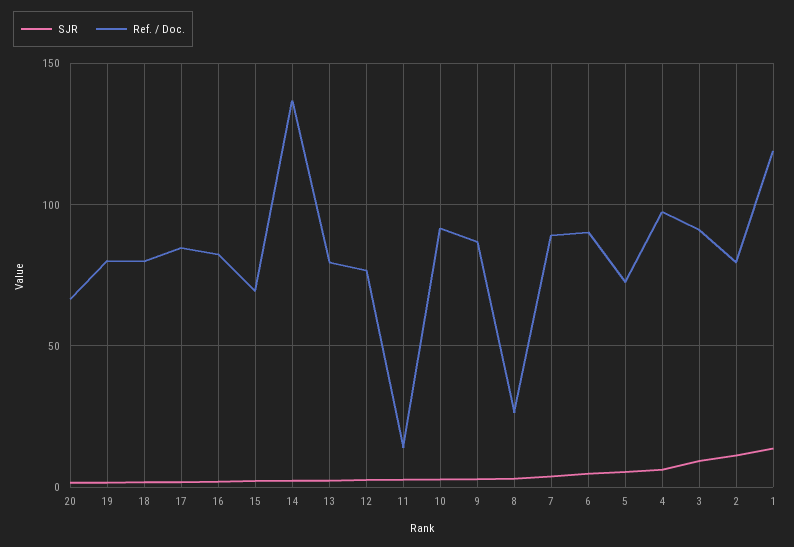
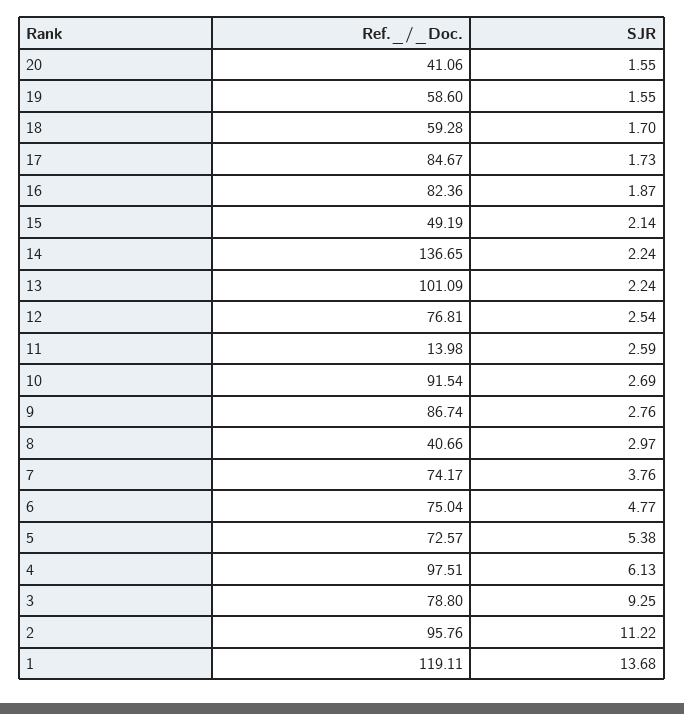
Ref. / Doc., 20: 65 -> 41.06
Ref. / Doc., 19: 80 -> 58.6
Ref. / Doc., 18: 80 -> 59.28
Ref. / Doc., 15: 70 -> 49.19
Ref. / Doc., 13: 80 -> 101.09
Ref. / Doc., 8: 25 -> 40.66
Ref. / Doc., 7: 90 -> 74.17
Ref. / Doc., 6: 90 -> 75.04
Ref. / Doc., 3: 90 -> 78.8
Ref. / Doc., 2: 80 -> 95.76

